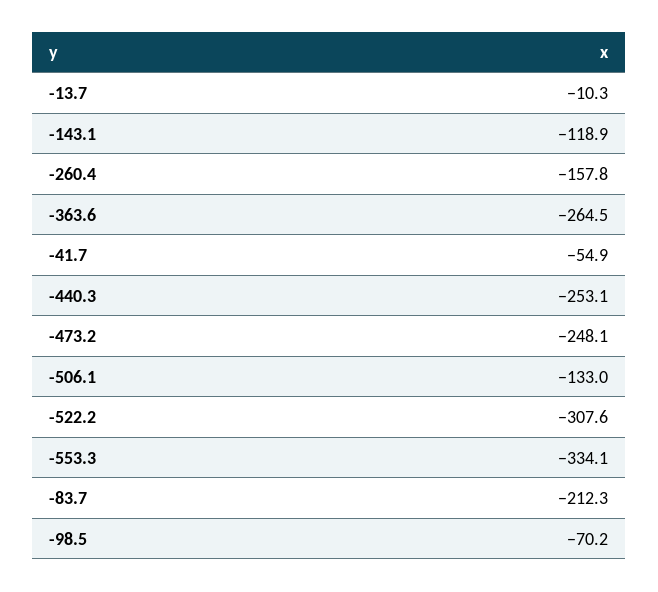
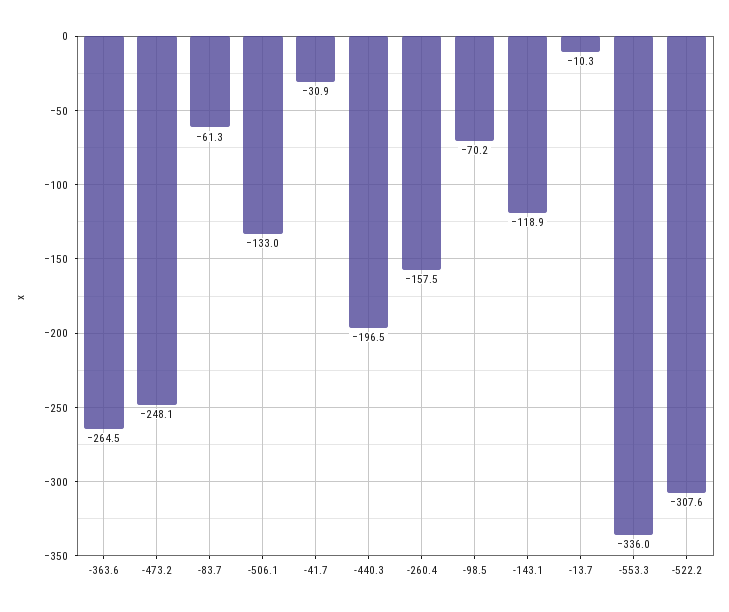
-260.4: -157.8 -> -157.5
-41.7: -54.9 -> -30.9
-440.3: -253.1 -> -196.5
-553.3: -334.1 -> -336
-83.7: -212.3 -> -61.3

